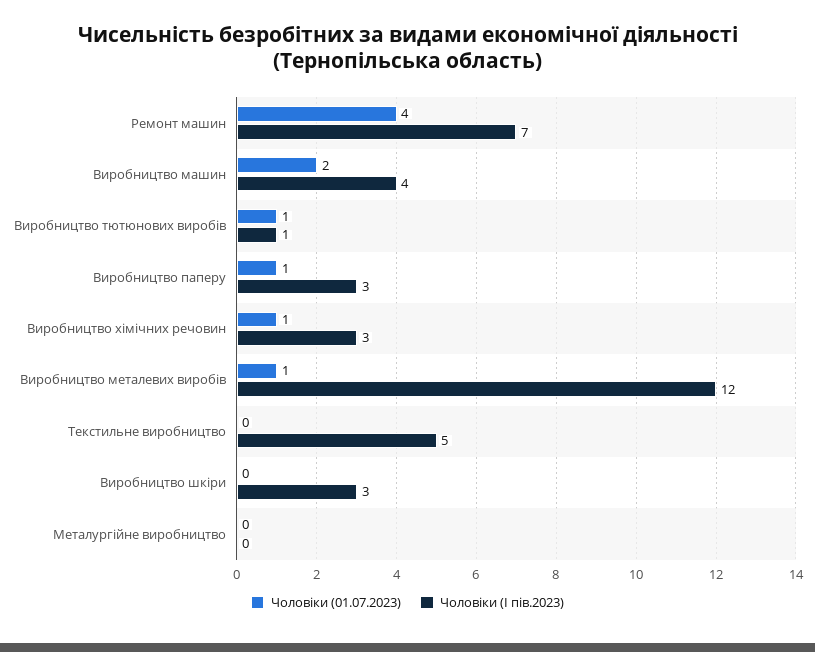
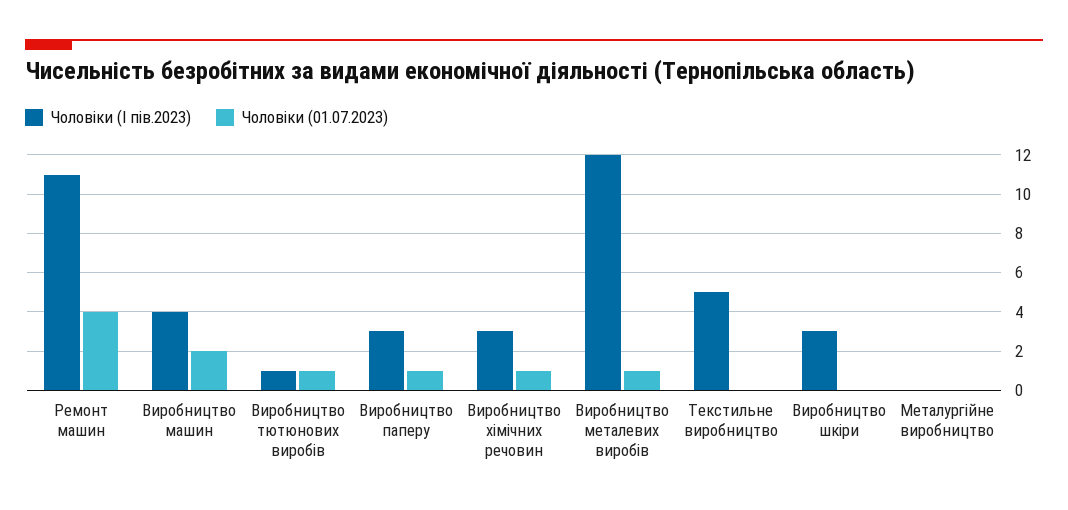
Чоловіки (І пів.2023), Ремонт машин: 7 -> 11

